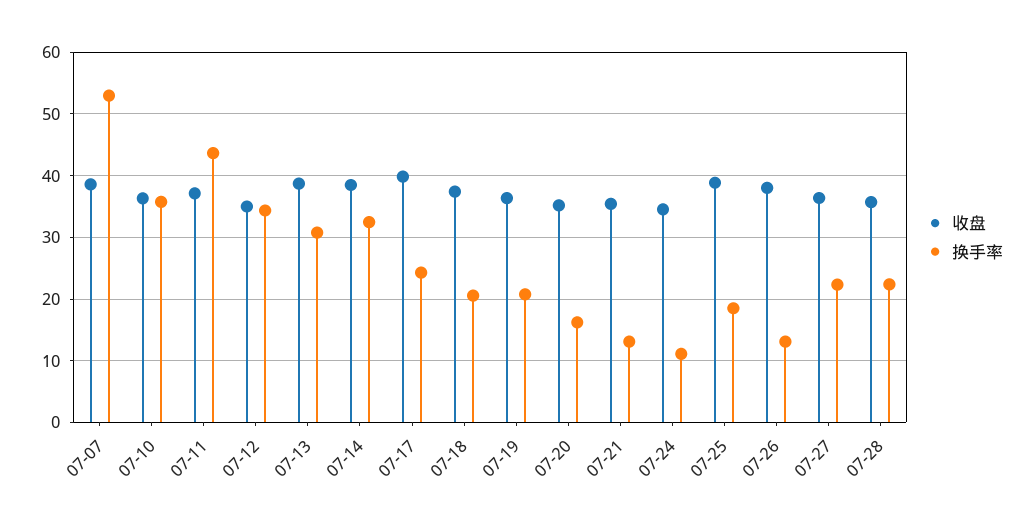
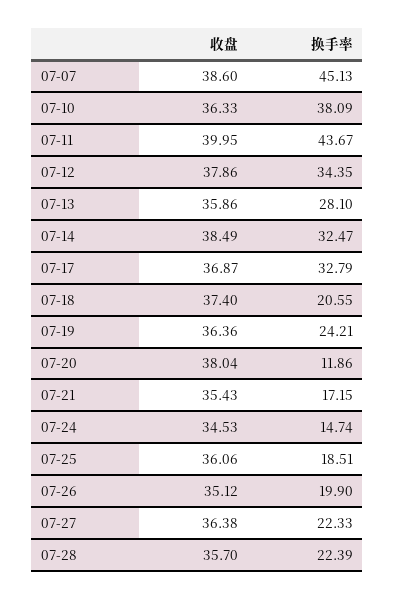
换手率, 07-07: 53 -> 45.13
换手率, 07-10: 36 -> 38.09
收盘, 07-11: 37 -> 39.95
收盘, 07-12: 35 -> 37.86
收盘, 07-13: 39 -> 35.86
换手率, 07-13: 31 -> 28.1
收盘, 07-17: 40 -> 36.87
换手率, 07-17: 24 -> 32.79
换手率, 07-19: 21 -> 24.21
收盘, 07-20: 35 -> 38.04
换手率, 07-20: 16 -> 11.86
换手率, 07-21: 13 -> 17.15
换手率, 07-24: 11 -> 14.74
收盘, 07-25: 39 -> 36.06
收盘, 07-26: 38 -> 35.12
换手率, 07-26: 13 -> 19.9

